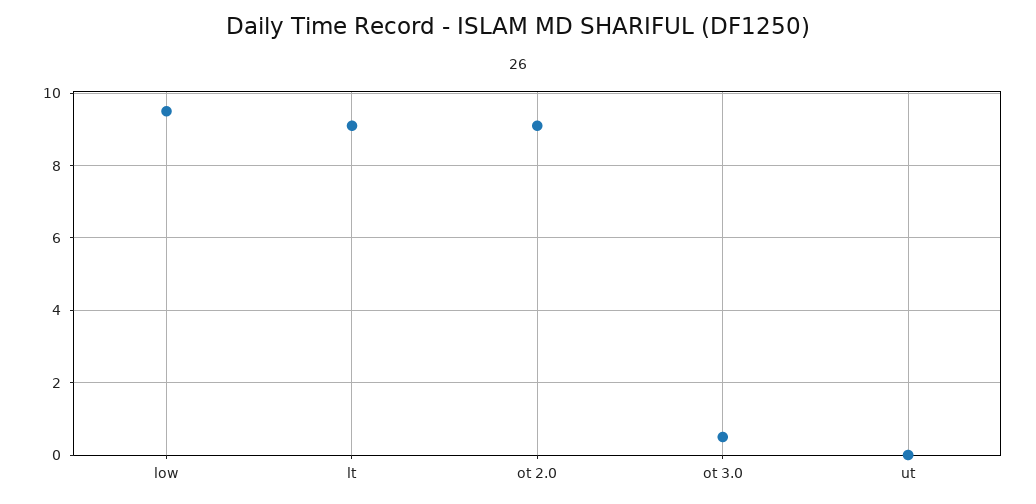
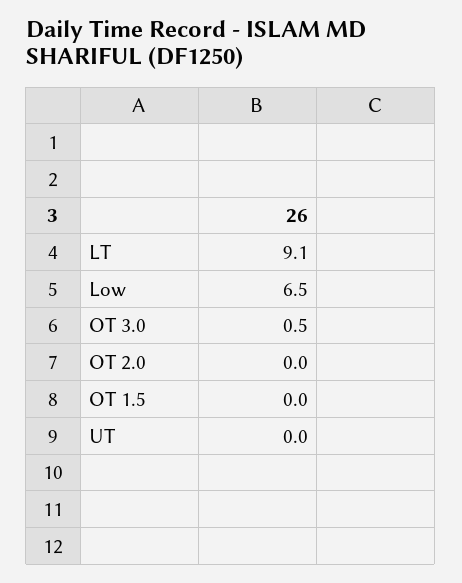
low: 9.5 -> 6.5
ot 2.0: 9 -> 0
OT 1.5: none -> 0

